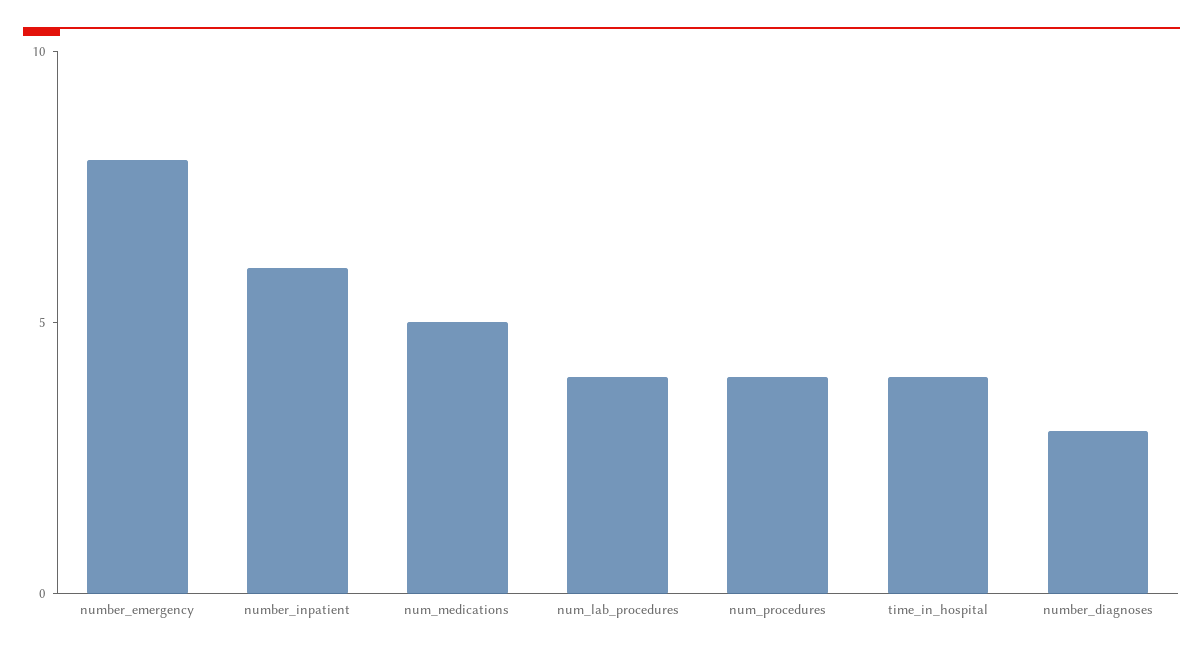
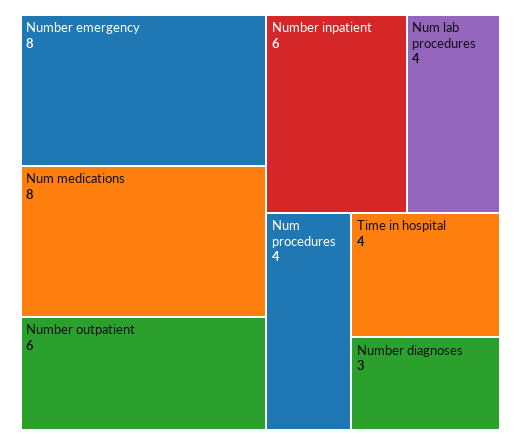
num_medications: 5 -> 8
Number outpatient: none -> 6

